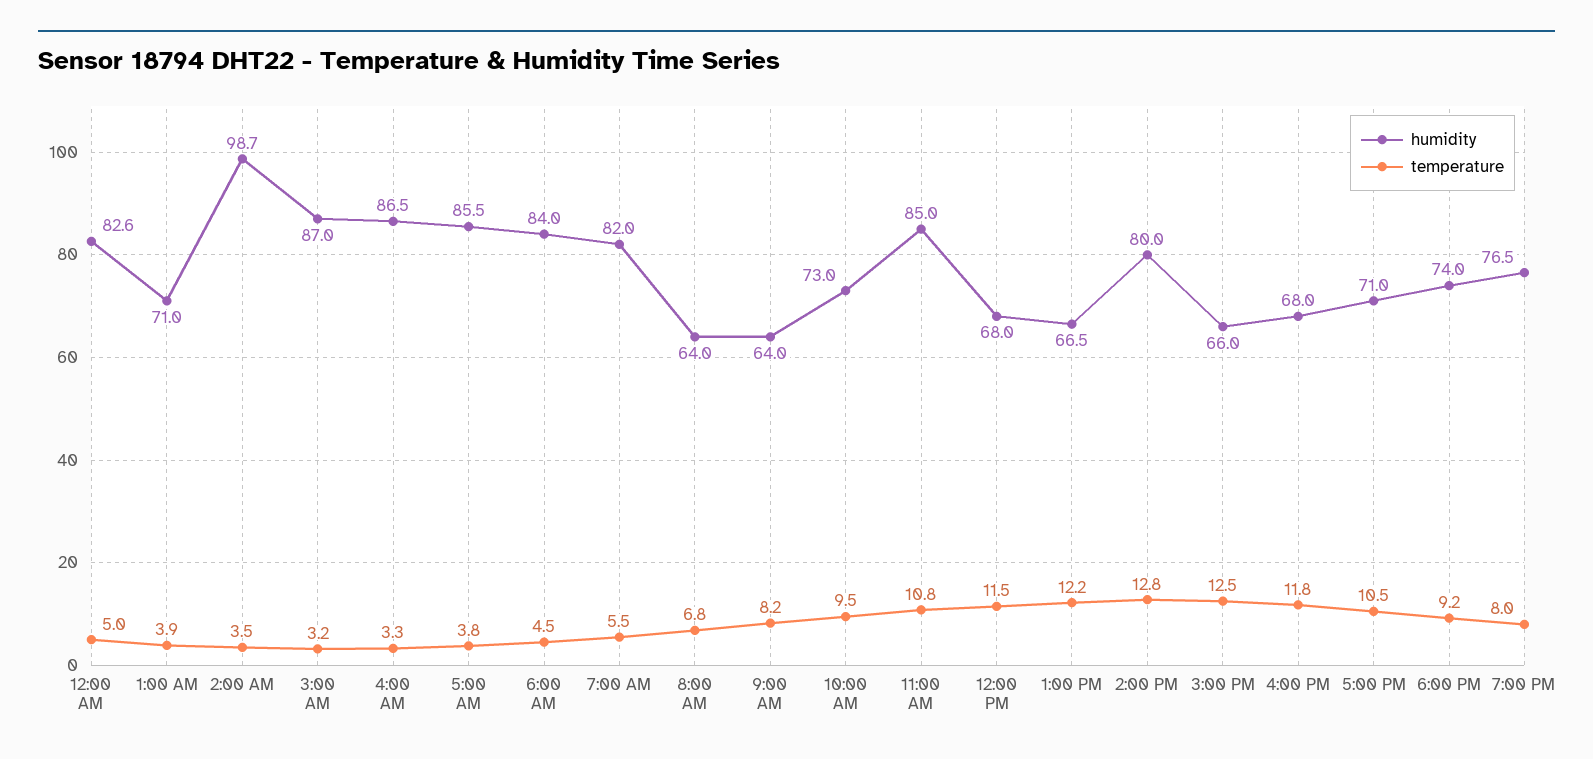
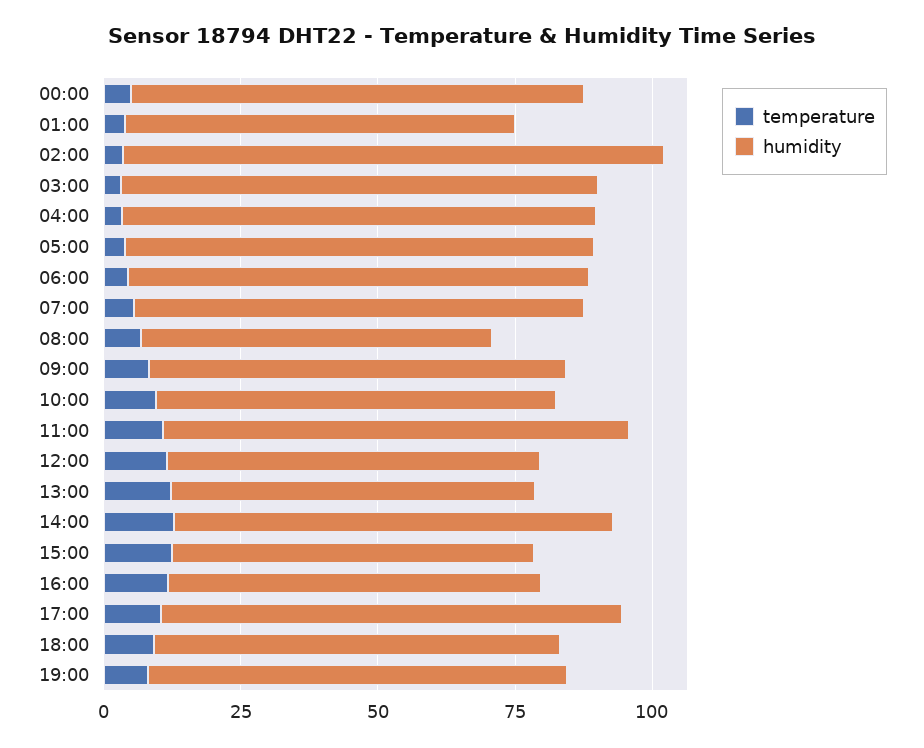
humidity, 9:00 AM: 64 -> 75
humidity, 5:00 PM: 71 -> 85

